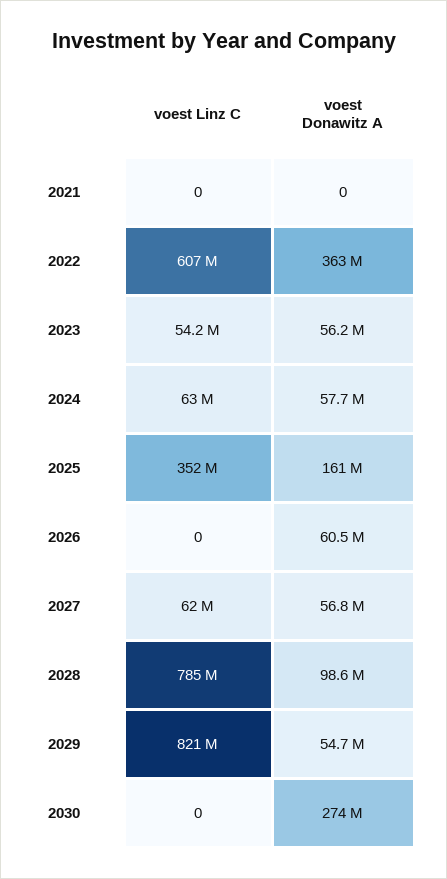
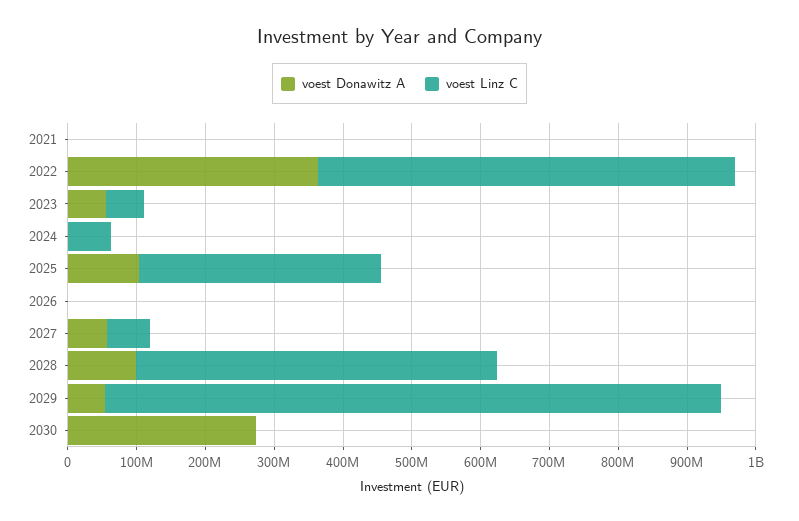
voest Donawitz A, 2024: 57700000 -> 0
voest Donawitz A, 2025: 161000000 -> 100000000
voest Donawitz A, 2026: 60500000 -> 0
voest Linz C, 2028: 785000000 -> 520000000
voest Linz C, 2029: 821000000 -> 900000000

